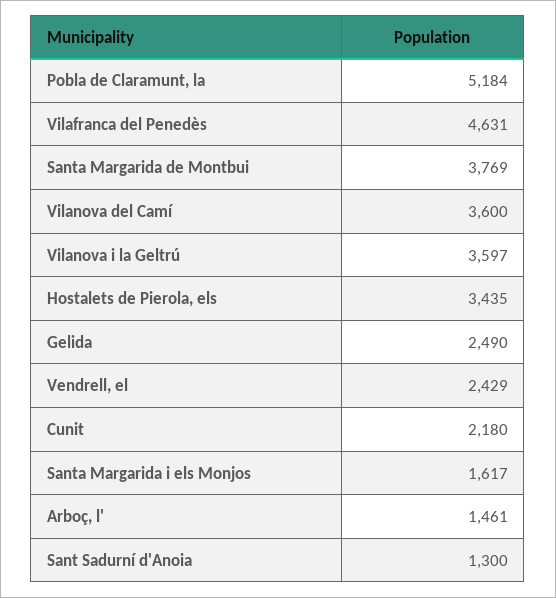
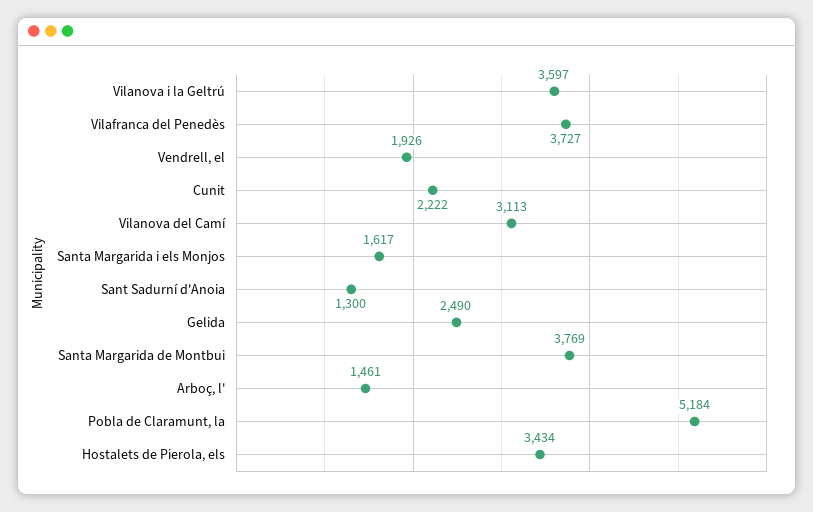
Vilafranca del Penedès: 4631 -> 3727
Vilanova del Camí: 3600 -> 3113
Hostalets de Pierola, els: 3435 -> 3434
Vendrell, el: 2429 -> 1926
Cunit: 2180 -> 2222

